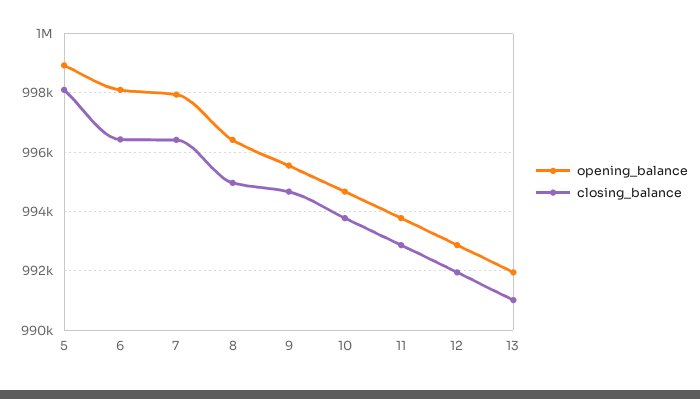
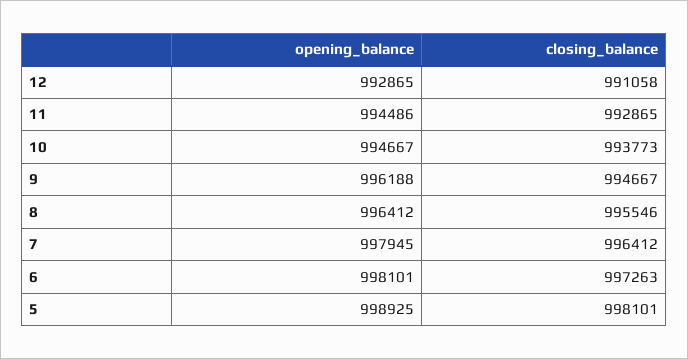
closing_balance, 6: 996500 -> 997263
closing_balance, 8: 995000 -> 995546
opening_balance, 9: 995500 -> 996188
opening_balance, 11: 993750 -> 994486
closing_balance, 12: 992000 -> 991058
opening_balance, 13: 992000 -> none
closing_balance, 13: 991000 -> none

